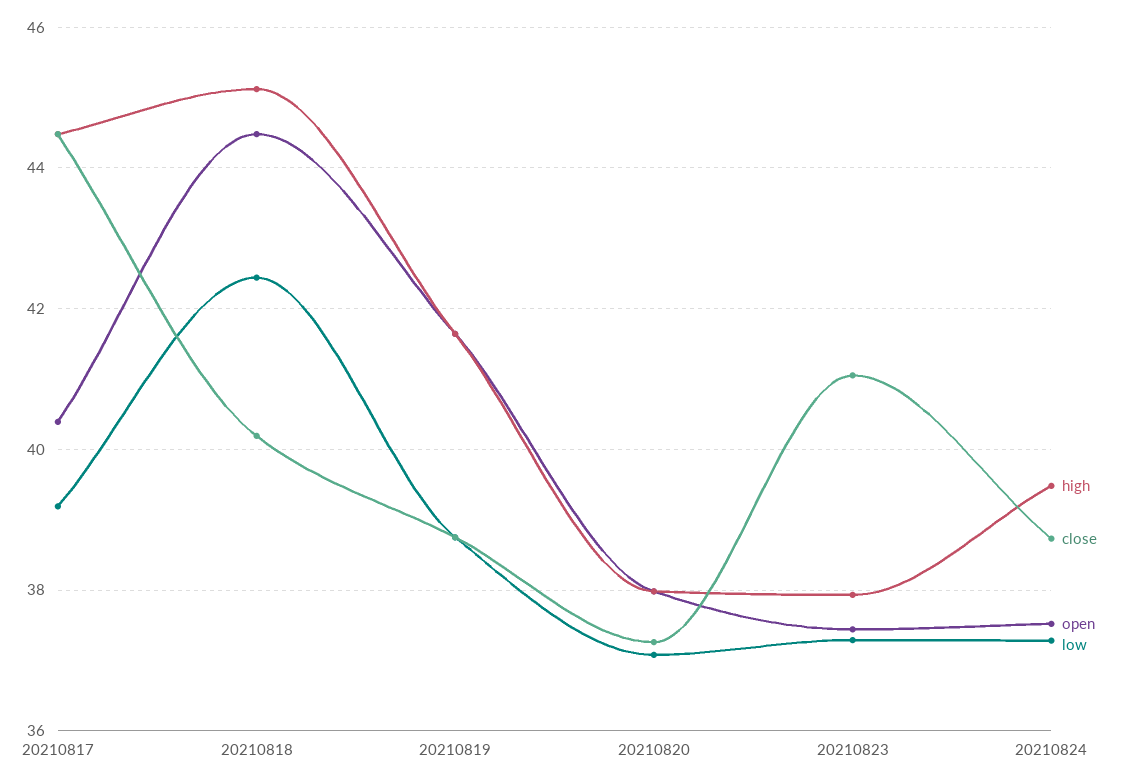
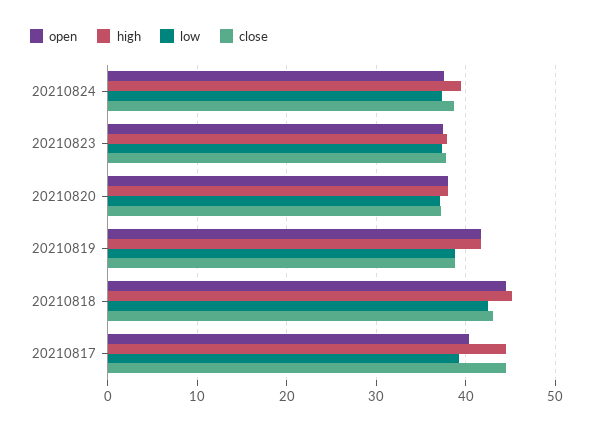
close, 20210818: 40.2 -> 43
close, 20210823: 41 -> 38

